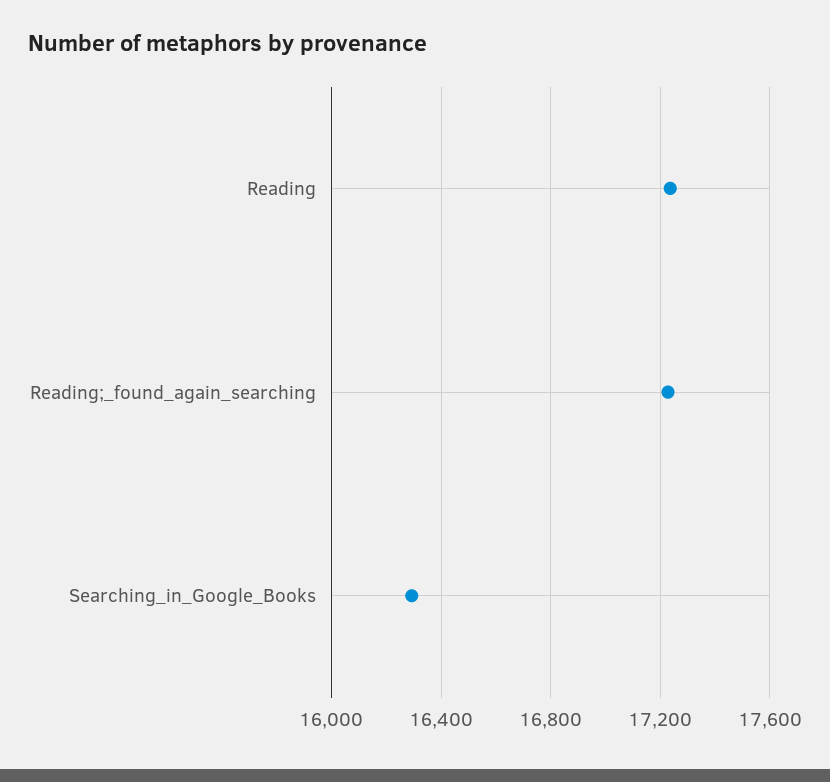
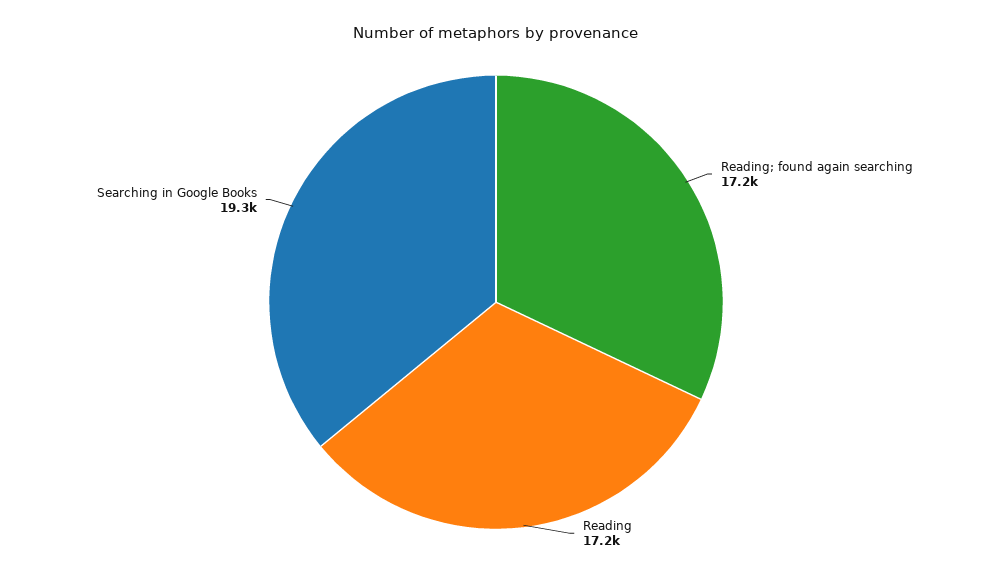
Searching_in_Google_Books: 16300 -> 19300

